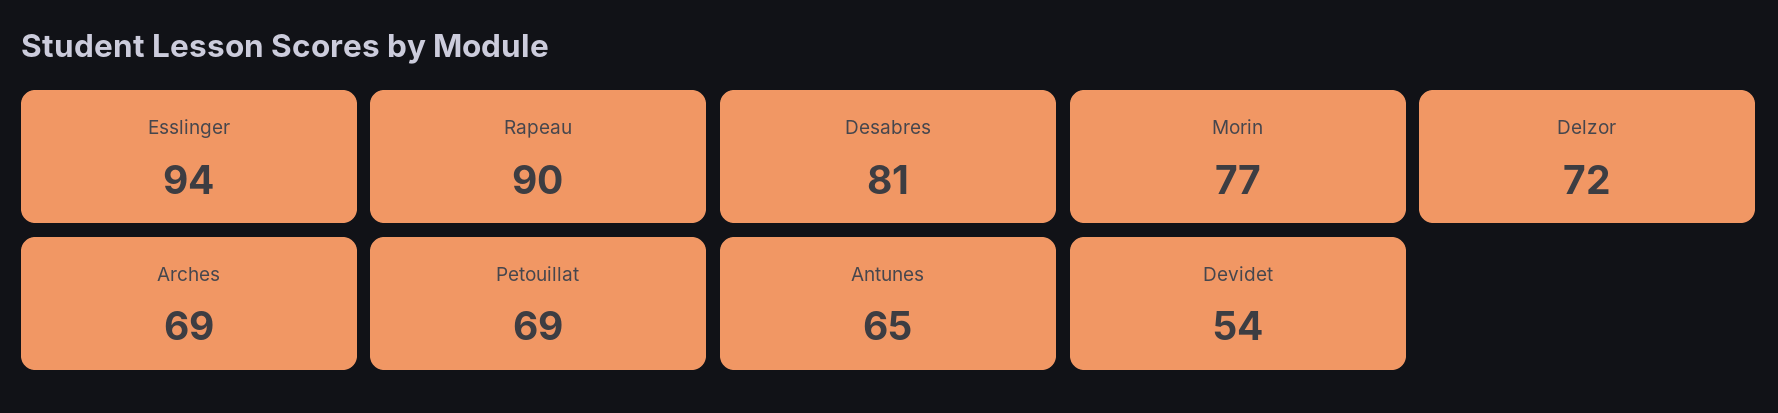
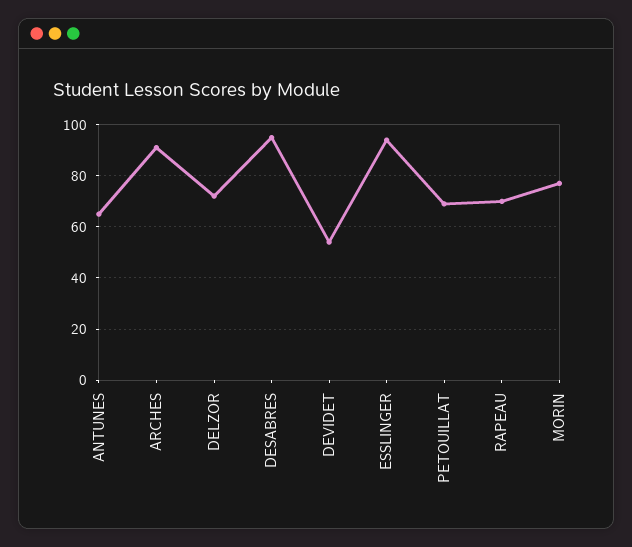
Rapeau: 90 -> 70
Desabres: 81 -> 95
Arches: 69 -> 90

